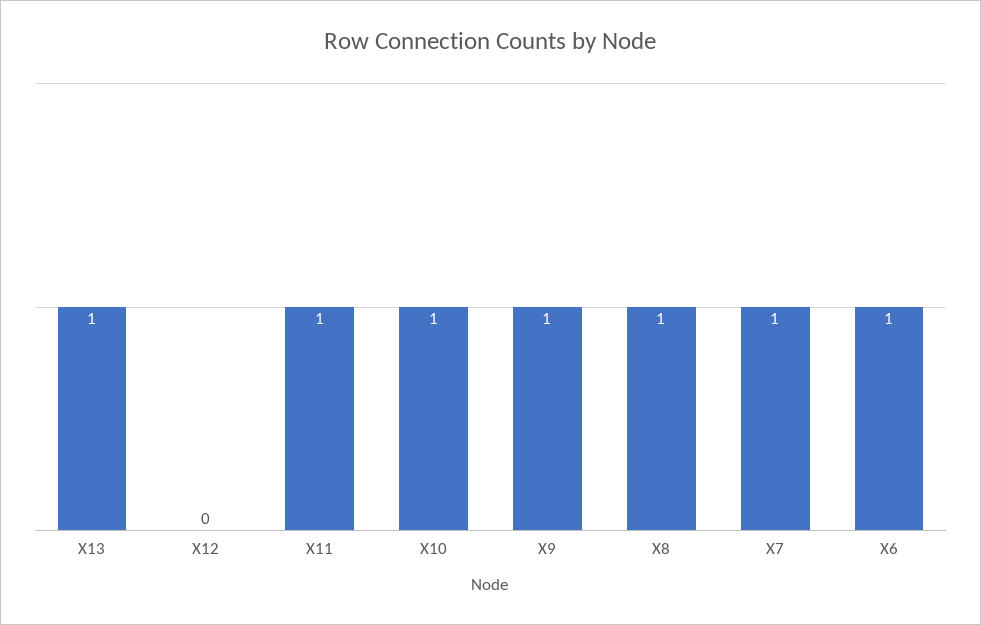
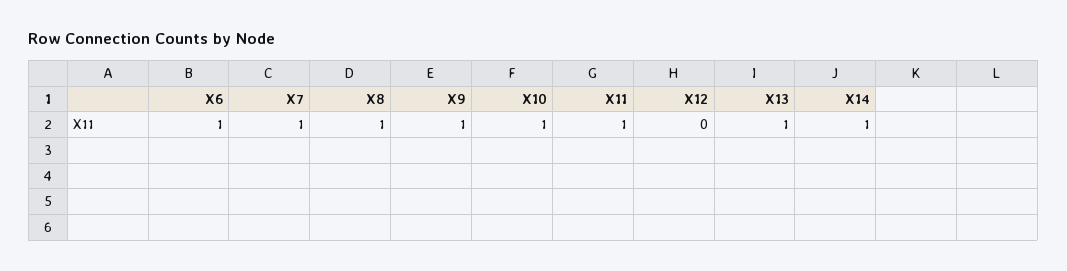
X14: none -> 1

